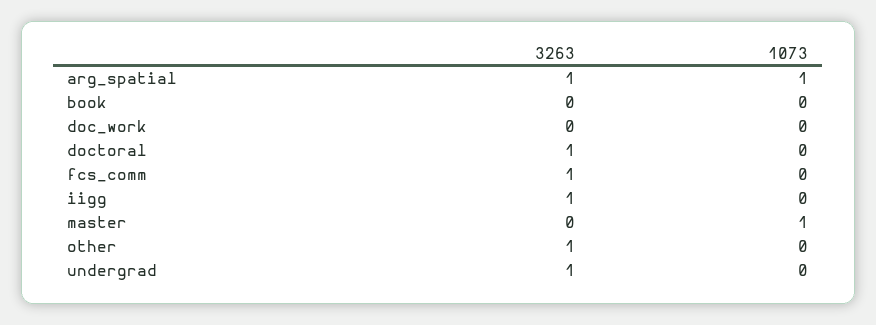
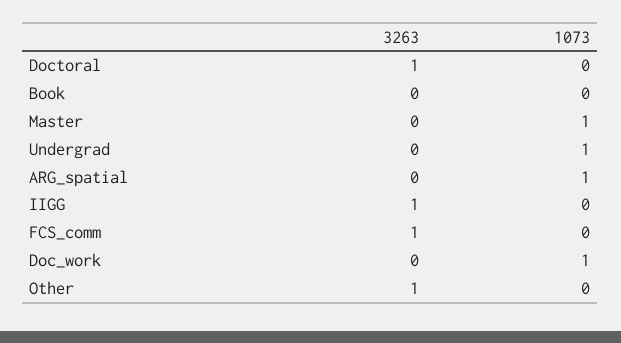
3263, arg_spatial: 1 -> 0
1073, doc_work: 0 -> 1
3263, undergrad: 1 -> 0
1073, undergrad: 0 -> 1

